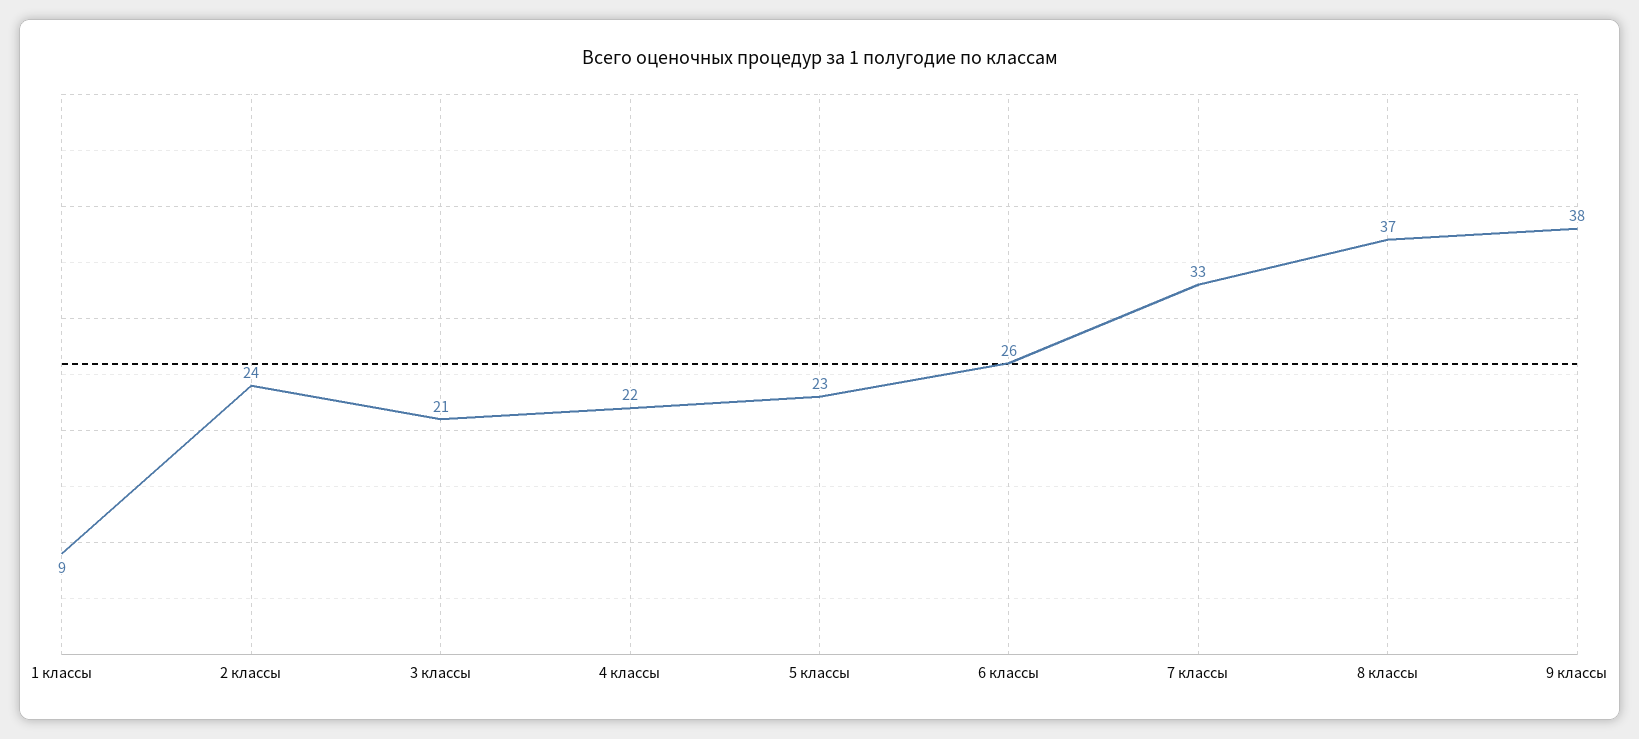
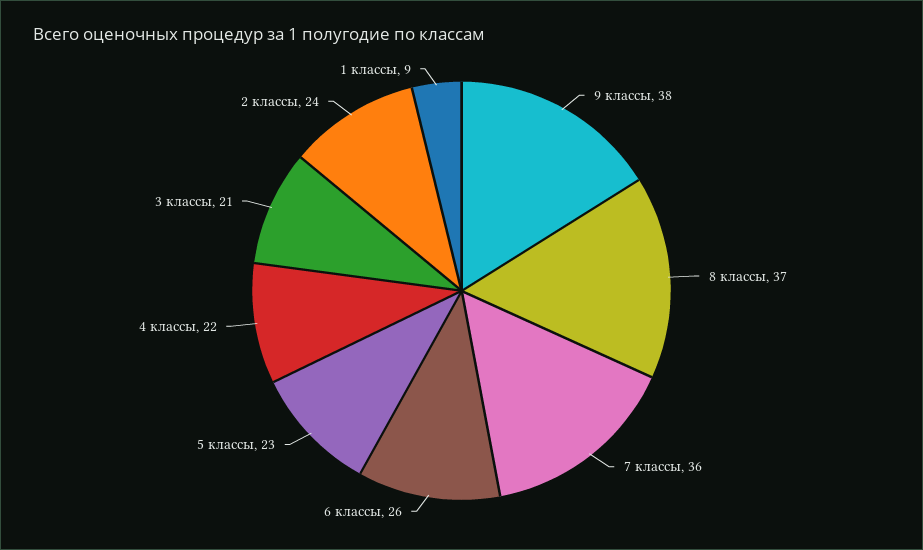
7 классы: 33 -> 36

